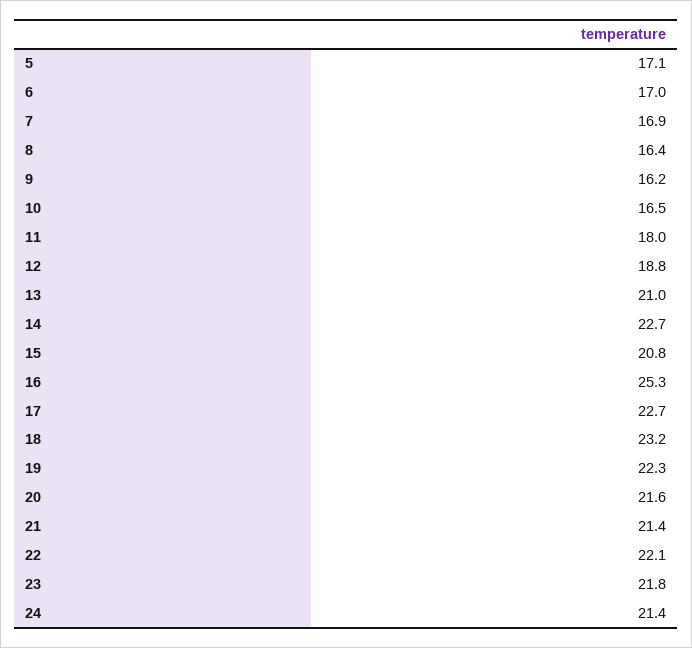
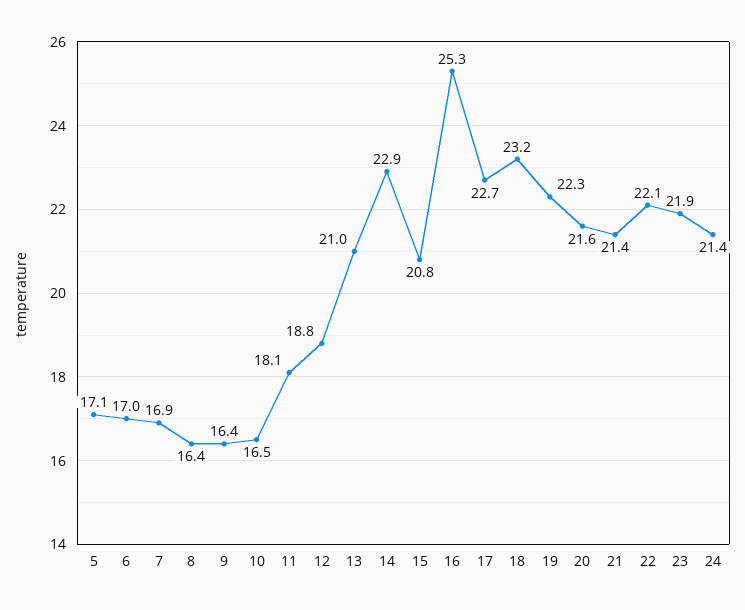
9: 16.2 -> 16.4
11: 18 -> 18.1
14: 22.7 -> 22.9
23: 21.8 -> 21.9

